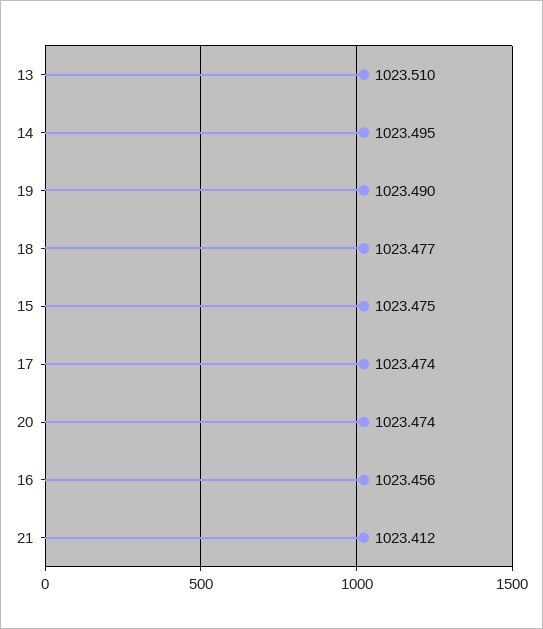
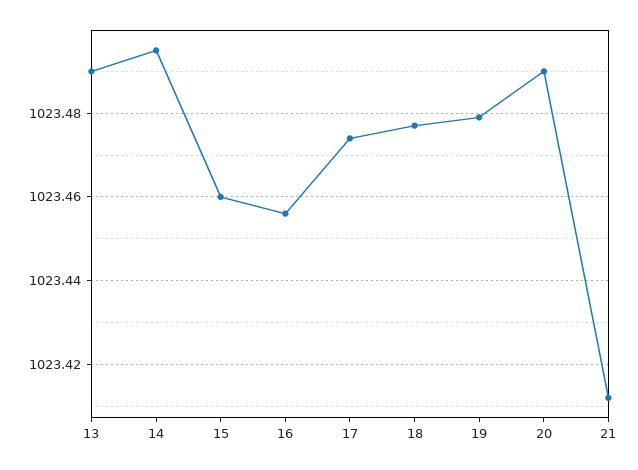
13: 1023.51 -> 1023.49
19: 1023.49 -> 1023.48
15: 1023.475 -> 1023.46
20: 1023.474 -> 1023.49

